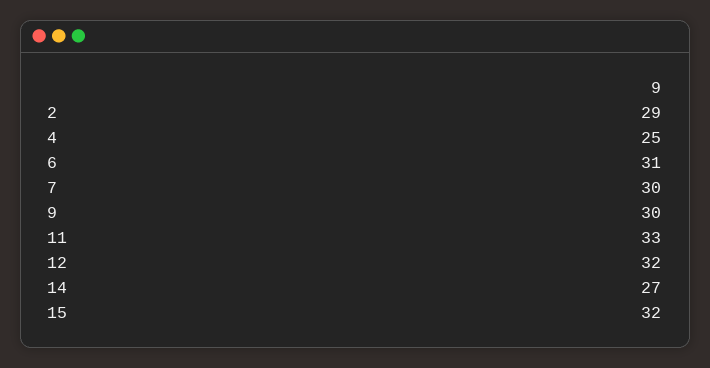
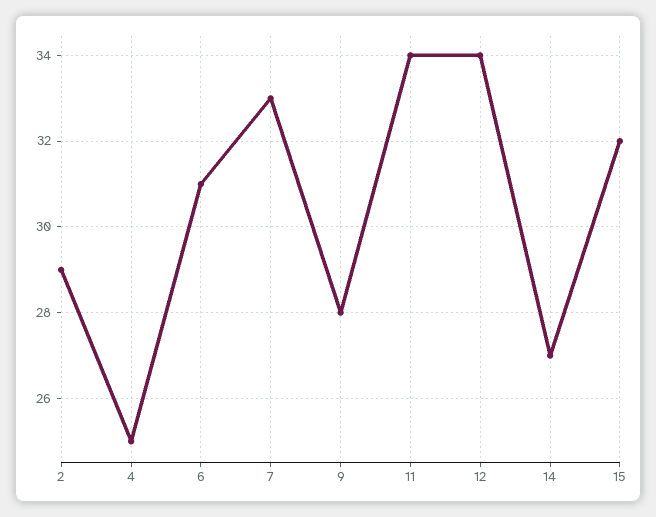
7: 30 -> 33
9: 30 -> 28
11: 33 -> 34
12: 32 -> 34

